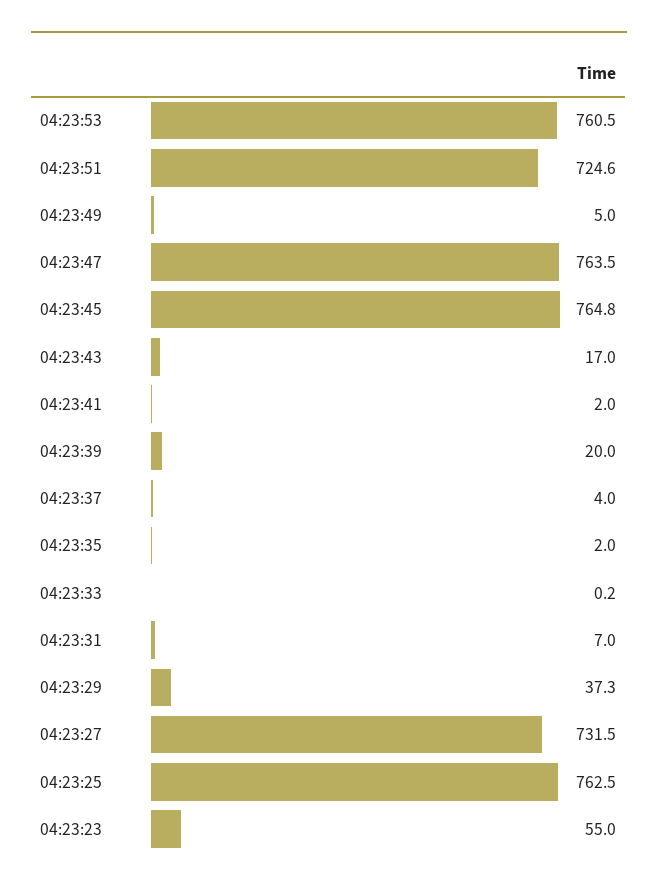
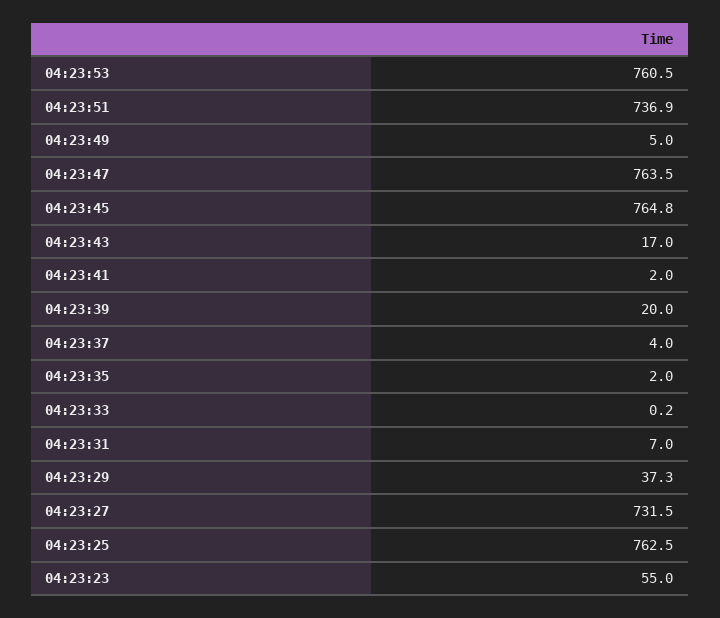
04:23:51: 724.6 -> 736.9

